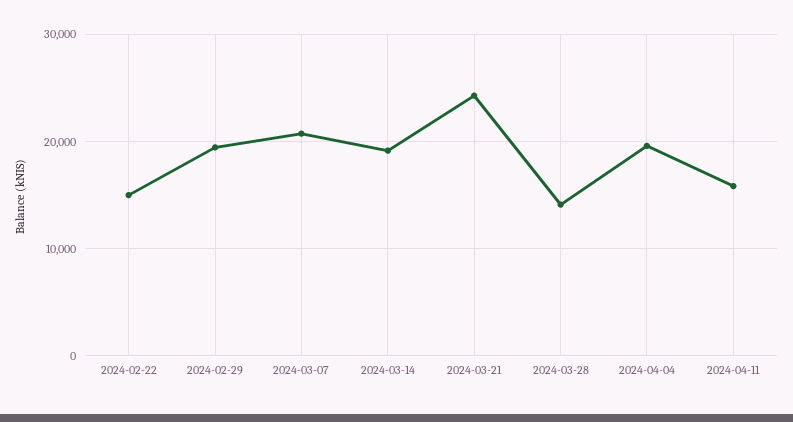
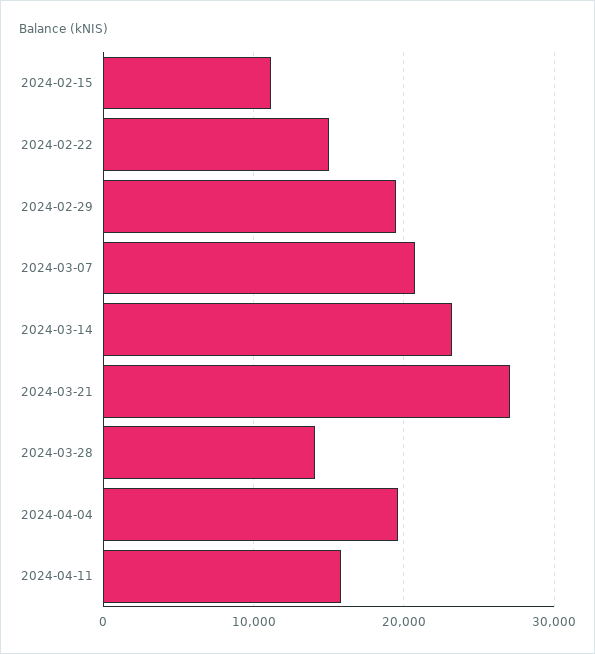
2024-03-14: 19000 -> 23000
2024-03-21: 24000 -> 27000
2024-02-15: none -> 11000

